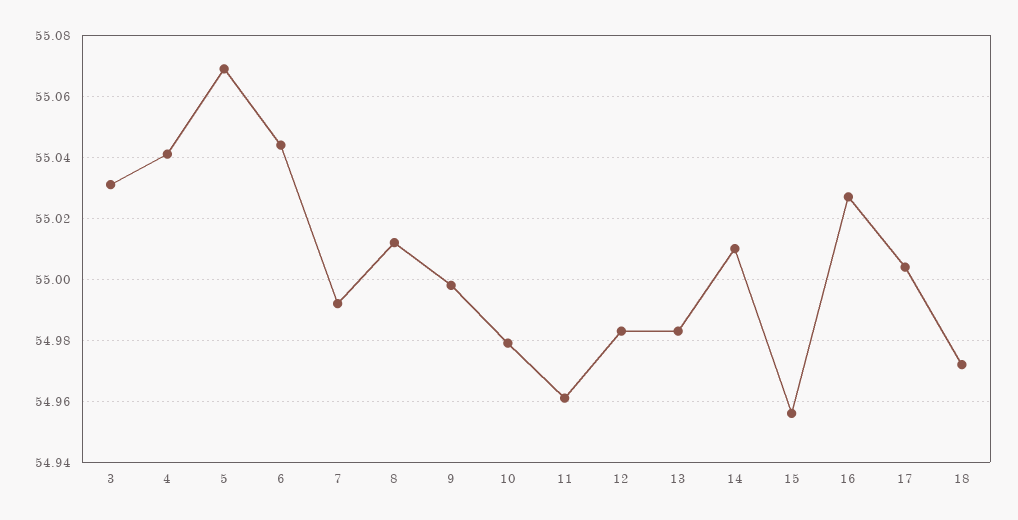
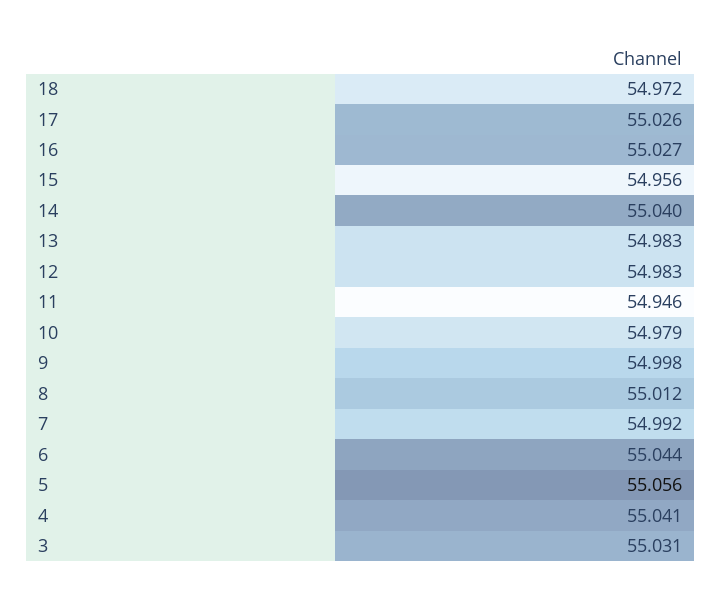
5: 55.07 -> 55.056
11: 54.96 -> 54.946
14: 55.01 -> 55.04
17: 55.005 -> 55.026

